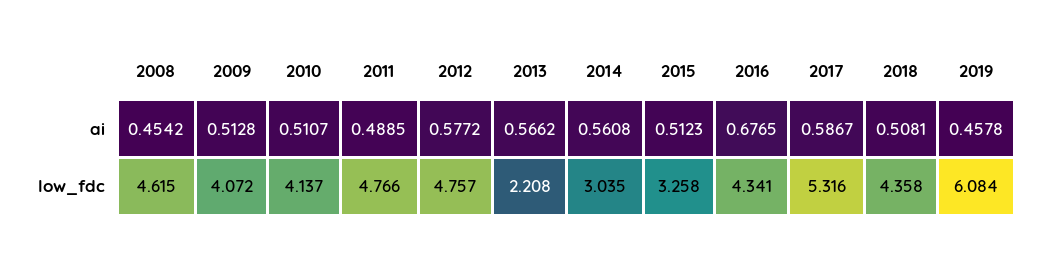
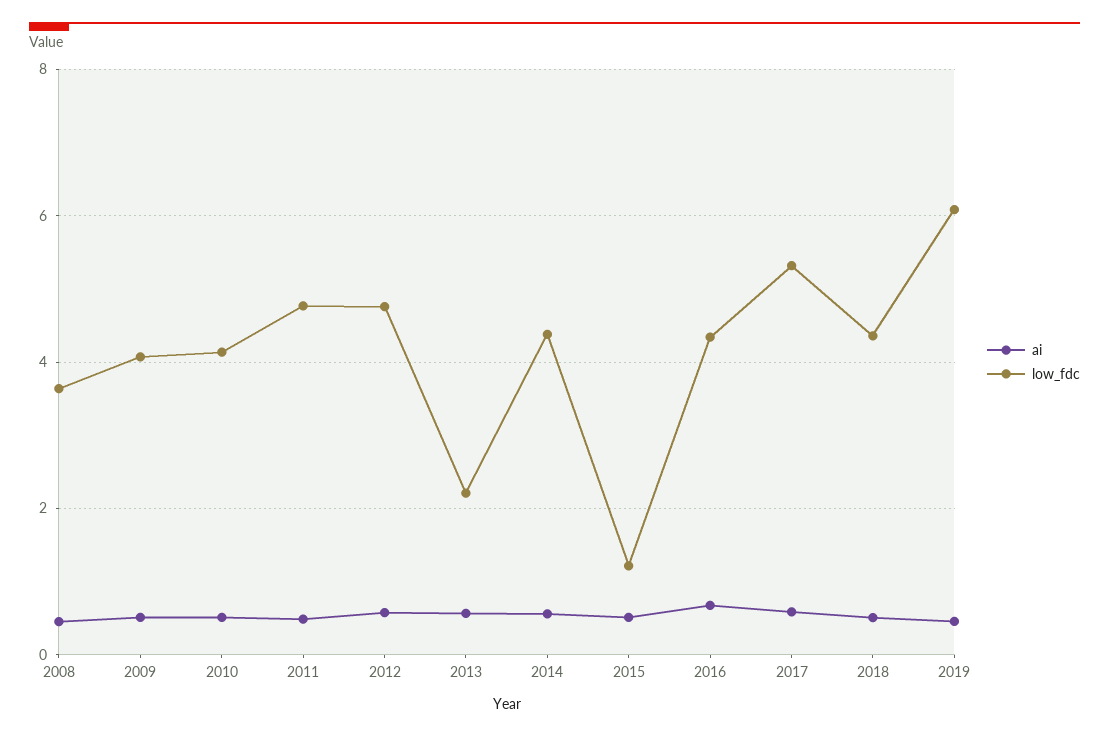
low_fdc, 2008: 4.615 -> 3.6
low_fdc, 2014: 3.035 -> 4.4
low_fdc, 2015: 3.258 -> 1.2

